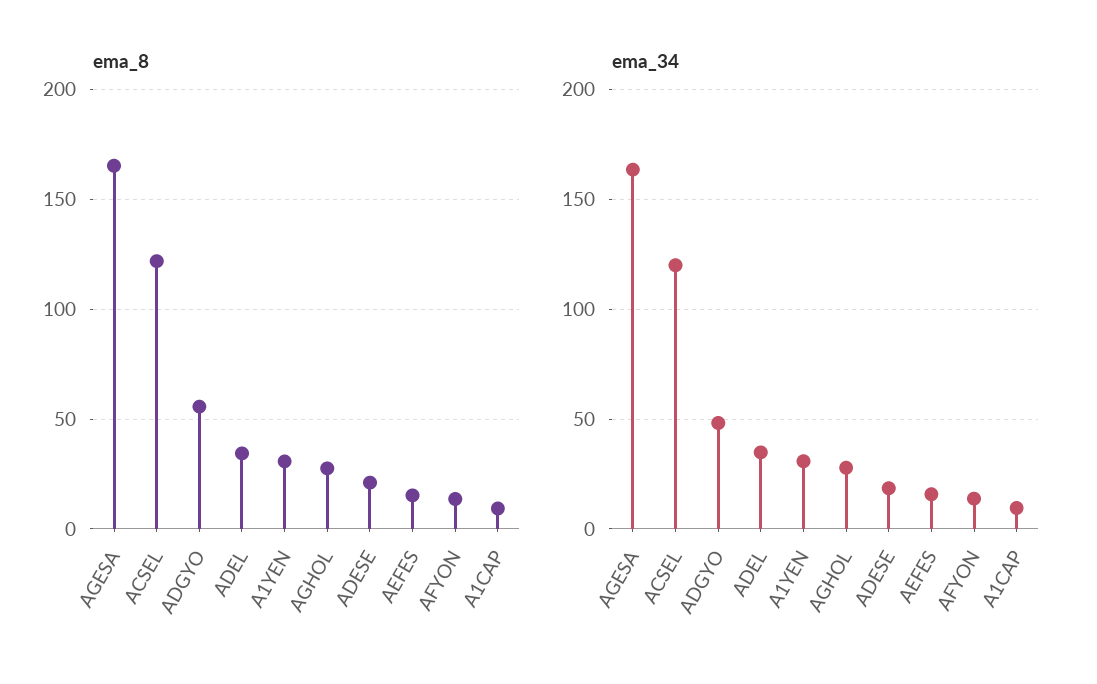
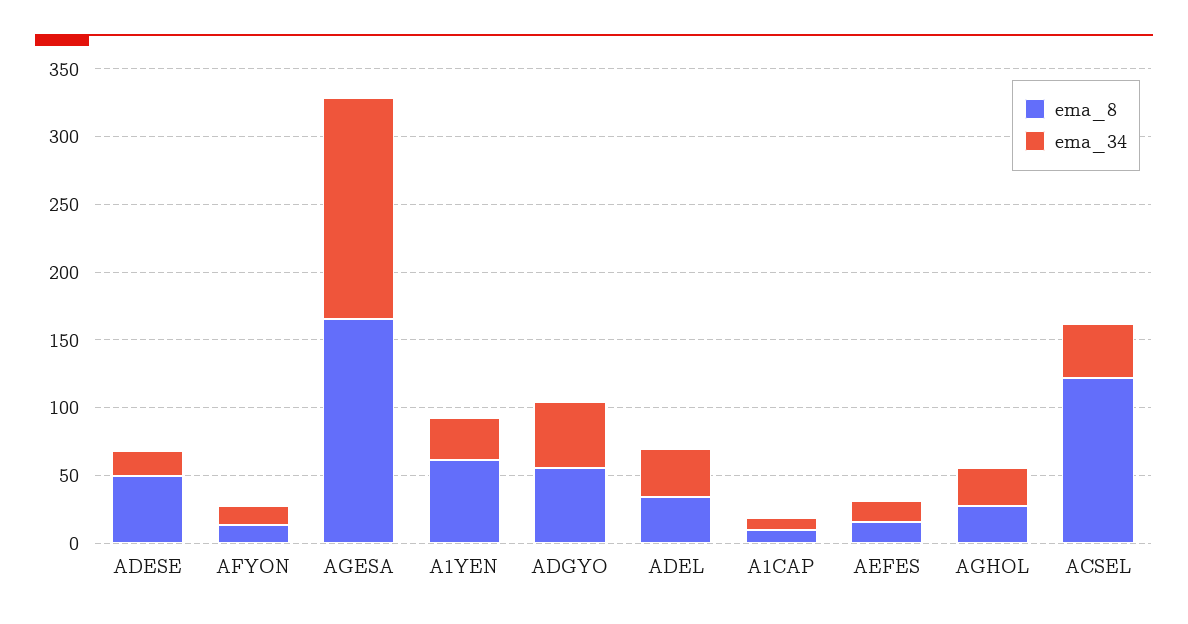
ema_8, A1YEN: 30 -> 60
ema_8, ADESE: 20 -> 50
ema_34, ACSEL: 120 -> 40

